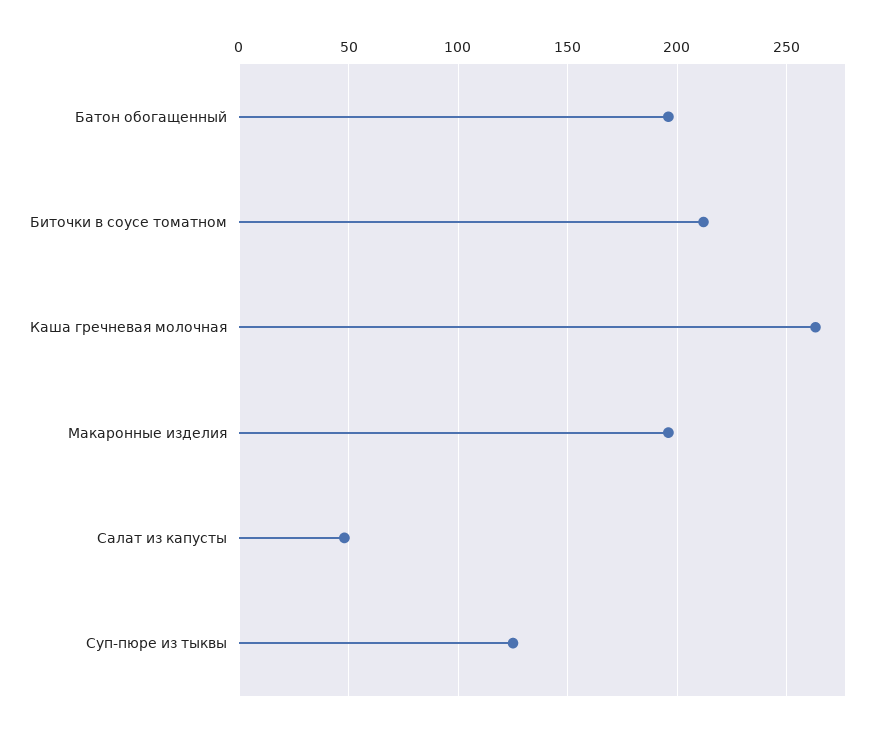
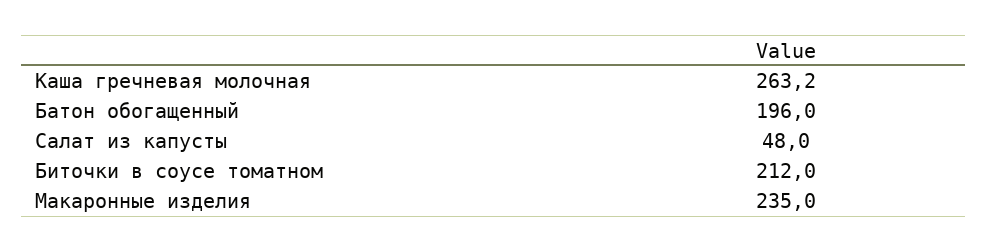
Макаронные изделия: 195 -> 235
Суп-пюре из тыквы: 125 -> none

